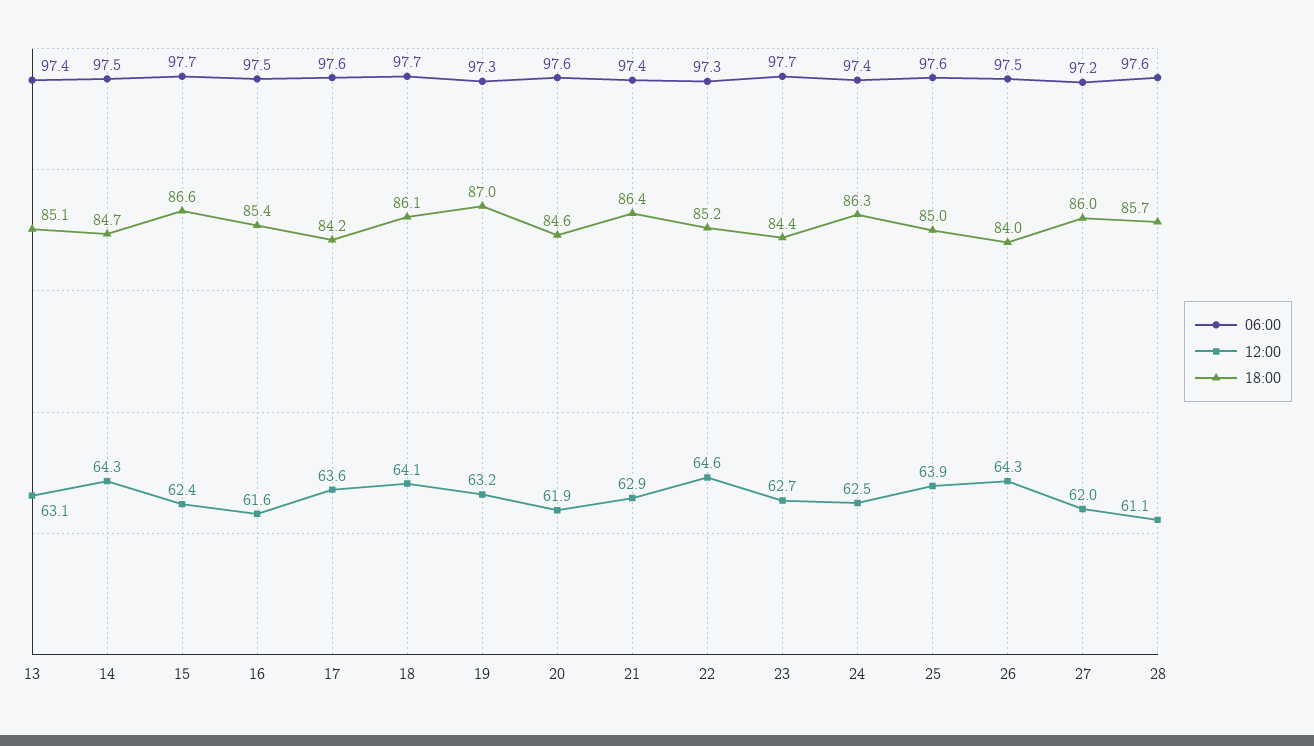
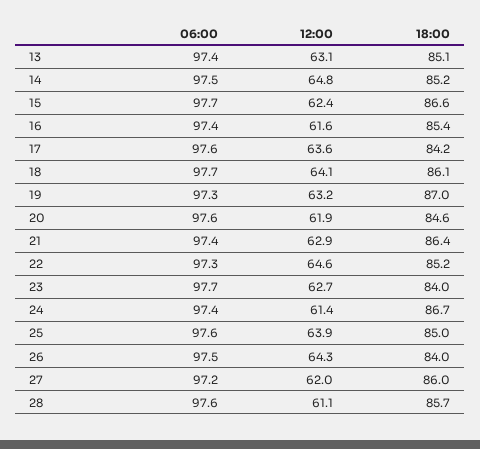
12:00, 14: 64.3 -> 64.8
18:00, 14: 84.7 -> 85.2
06:00, 16: 97.5 -> 97.4
18:00, 23: 84.4 -> 84
12:00, 24: 62.5 -> 61.4
18:00, 24: 86.3 -> 86.7

